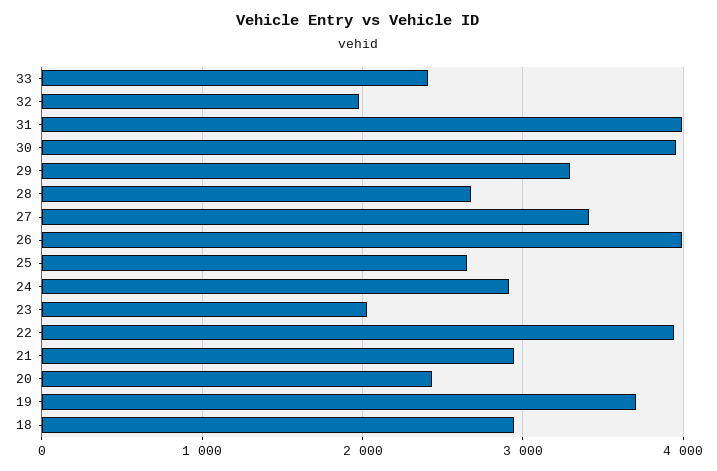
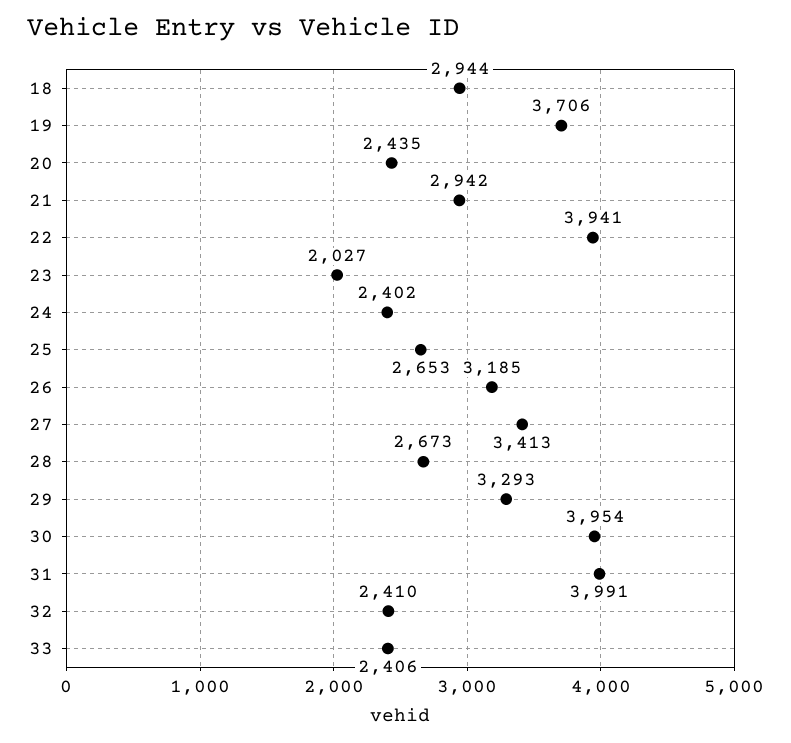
32: 2000 -> 2410
26: 4000 -> 3185
24: 2900 -> 2402

